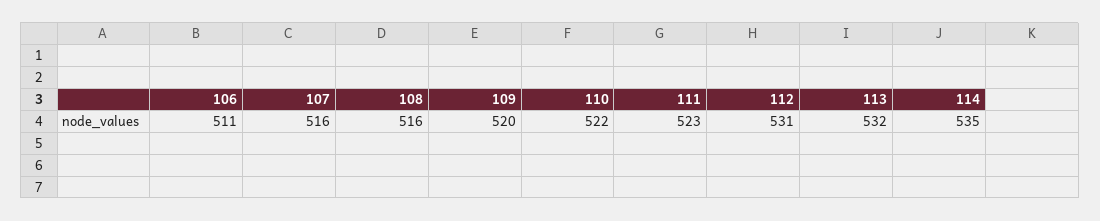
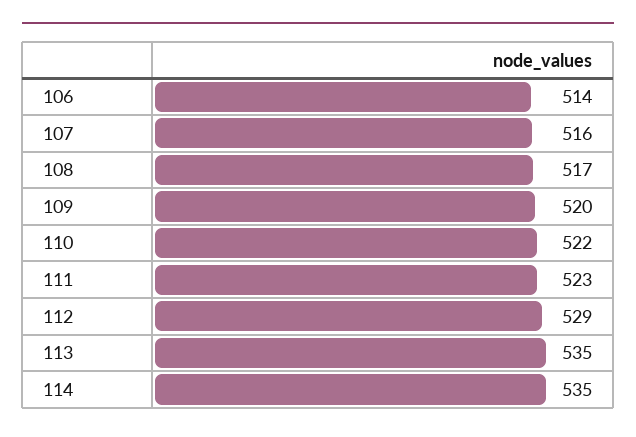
106: 511 -> 514
108: 516 -> 517
112: 531 -> 529
113: 532 -> 535

